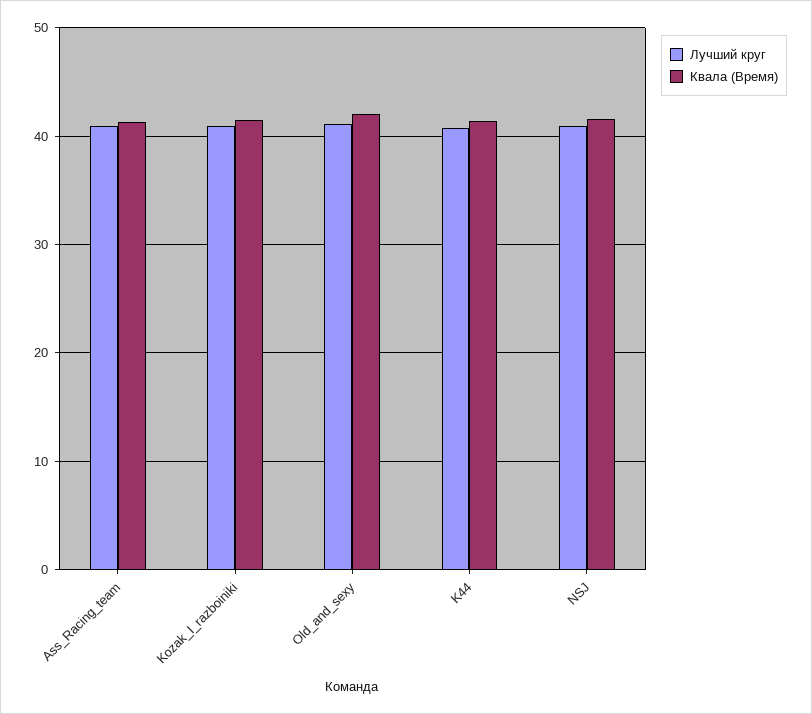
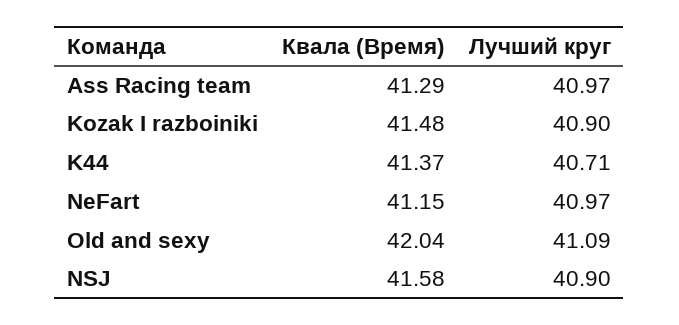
Квала (Время), NeFart: none -> 41.15
Лучший круг, NeFart: none -> 40.97

